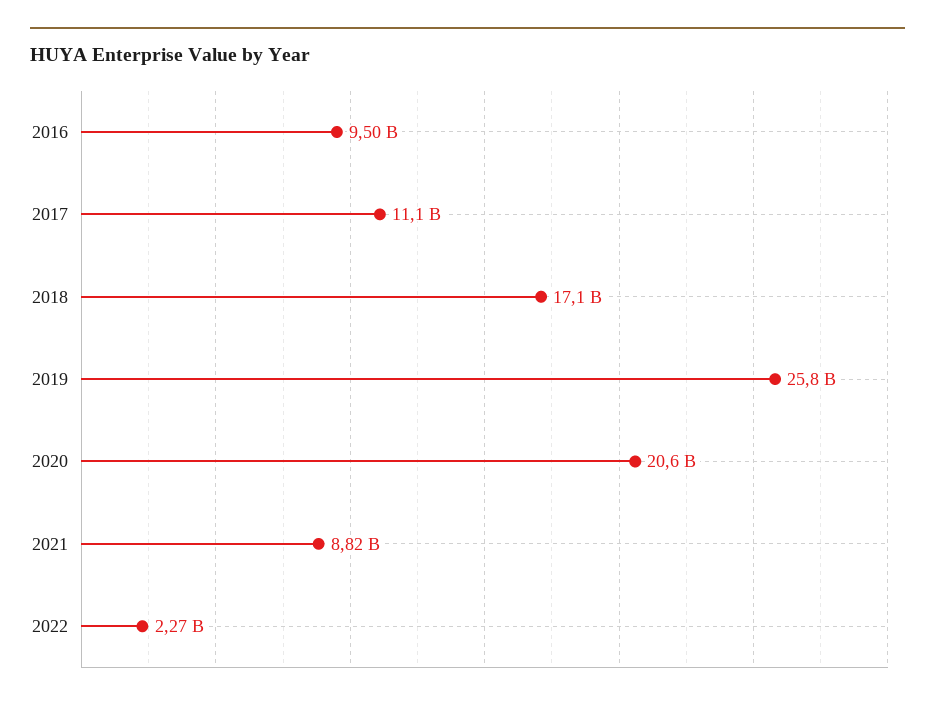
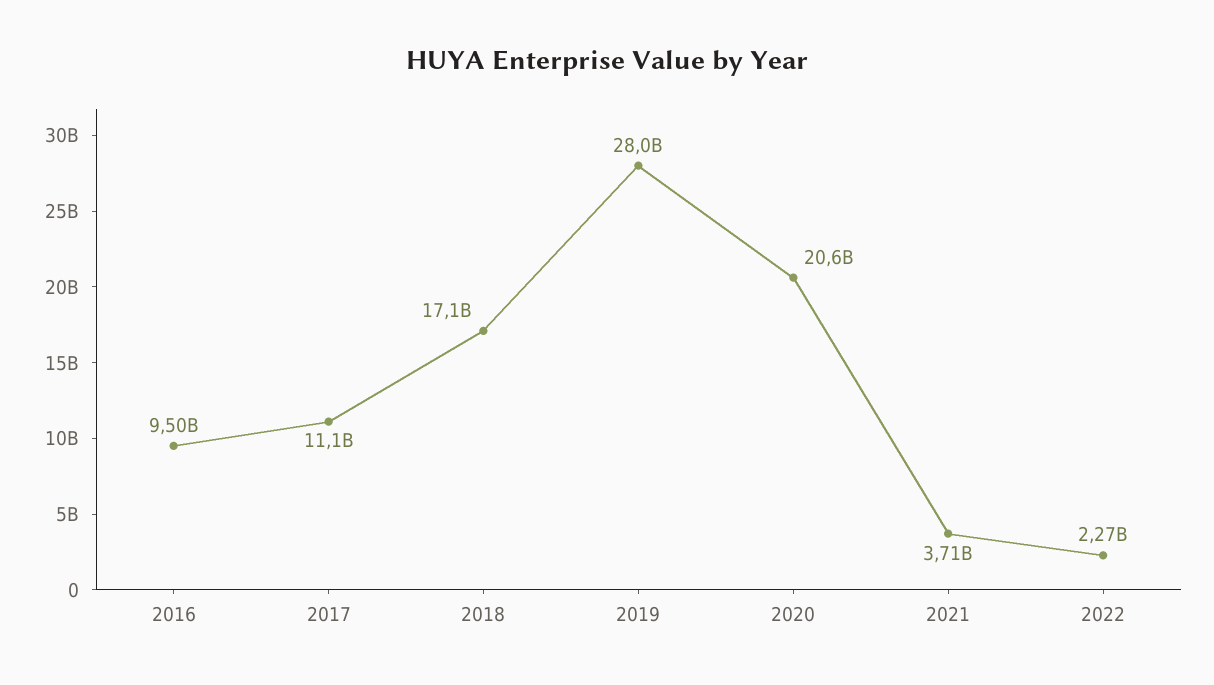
2019: 25800000000 -> 28000000000
2021: 8820000000 -> 3710000000

